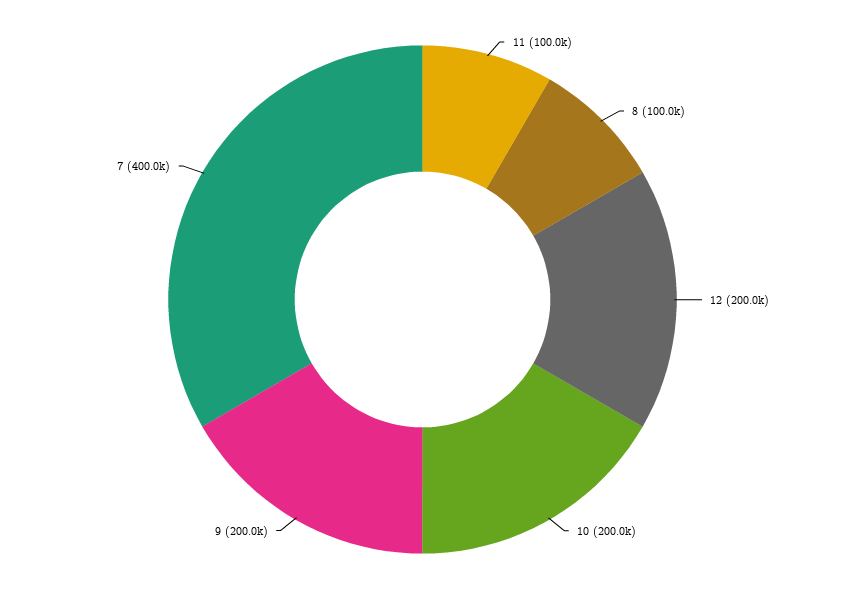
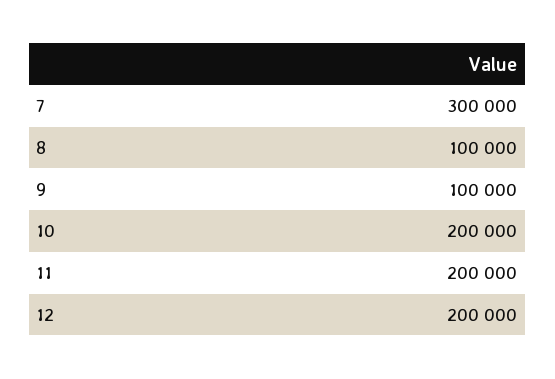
11: 100000 -> 200000
9: 200000 -> 100000
7: 400000 -> 300000

